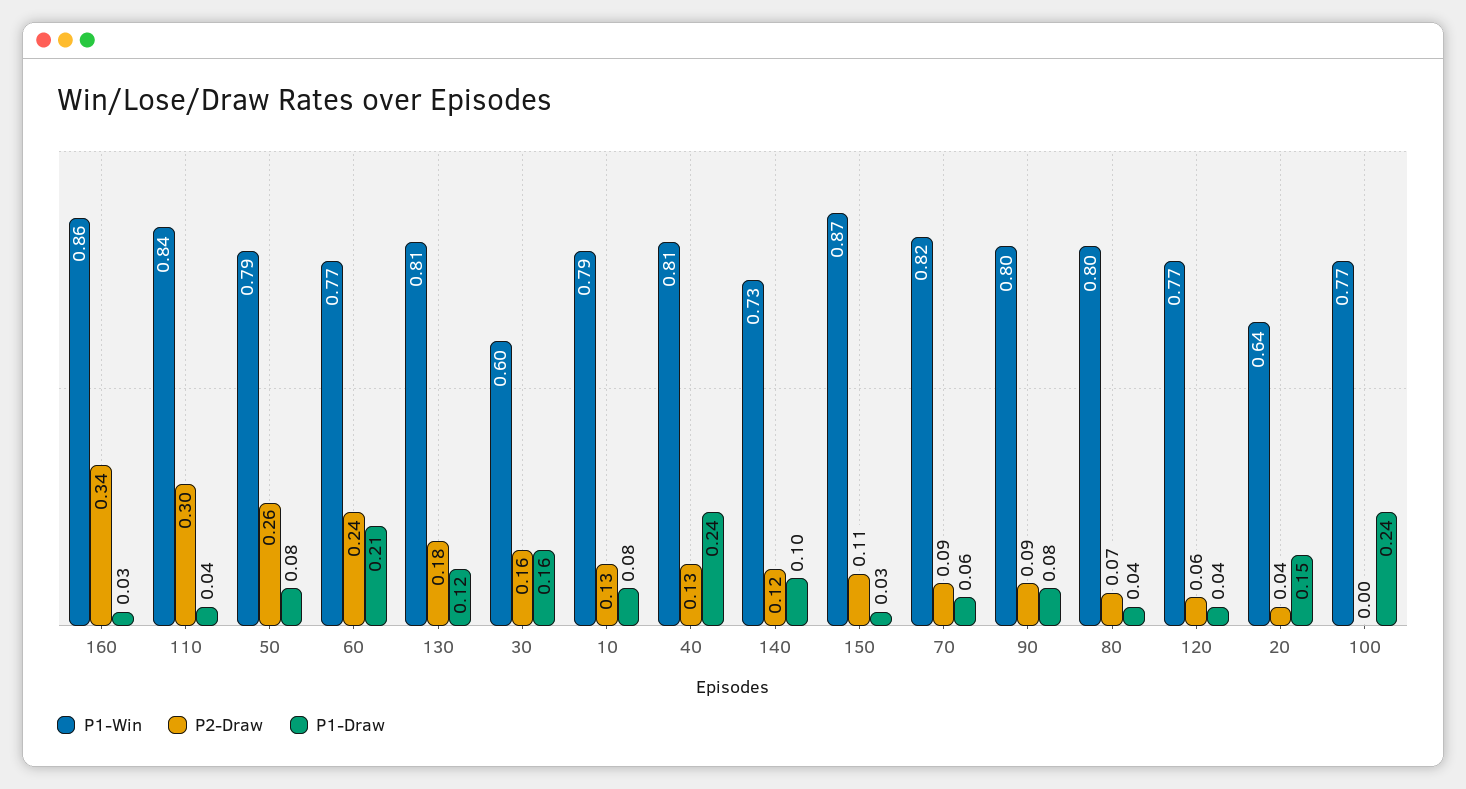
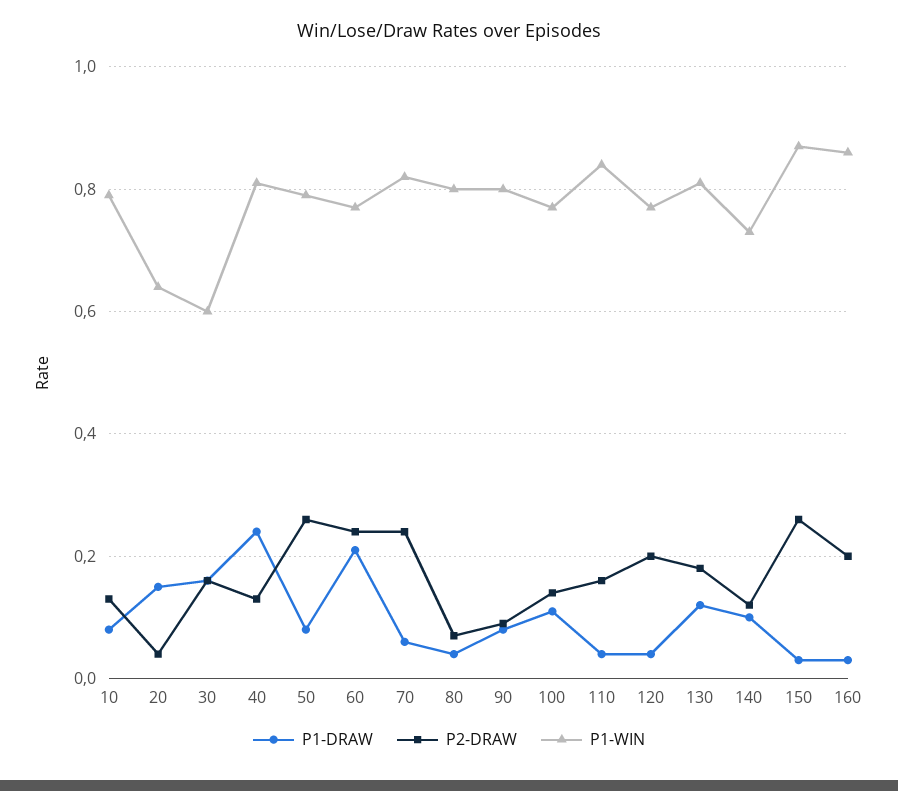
P2-Draw, 160: 0.34 -> 0.2
P2-Draw, 110: 0.3 -> 0.15
P2-Draw, 150: 0.11 -> 0.25
P2-Draw, 70: 0.09 -> 0.25
P2-Draw, 120: 0.06 -> 0.2
P2-Draw, 100: 0 -> 0.15
P1-Draw, 100: 0.24 -> 0.1

